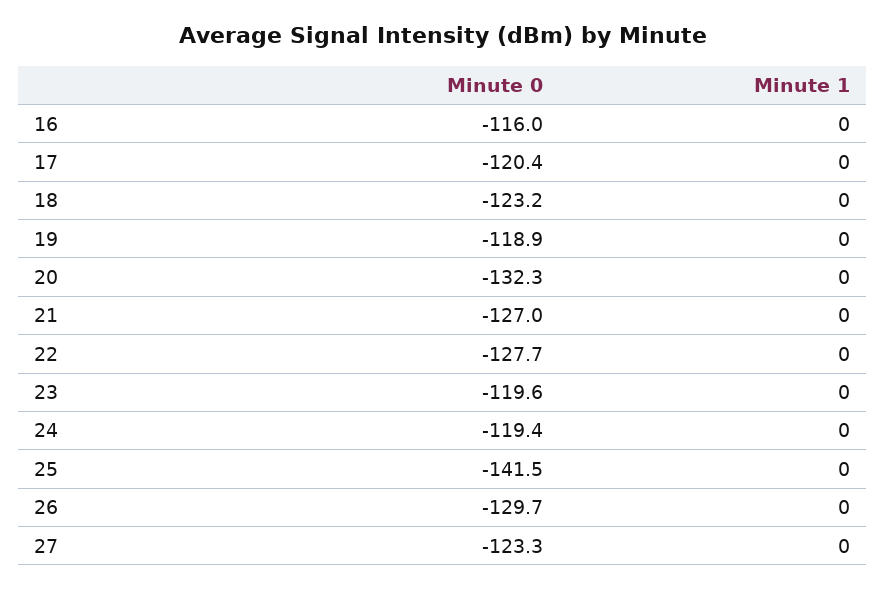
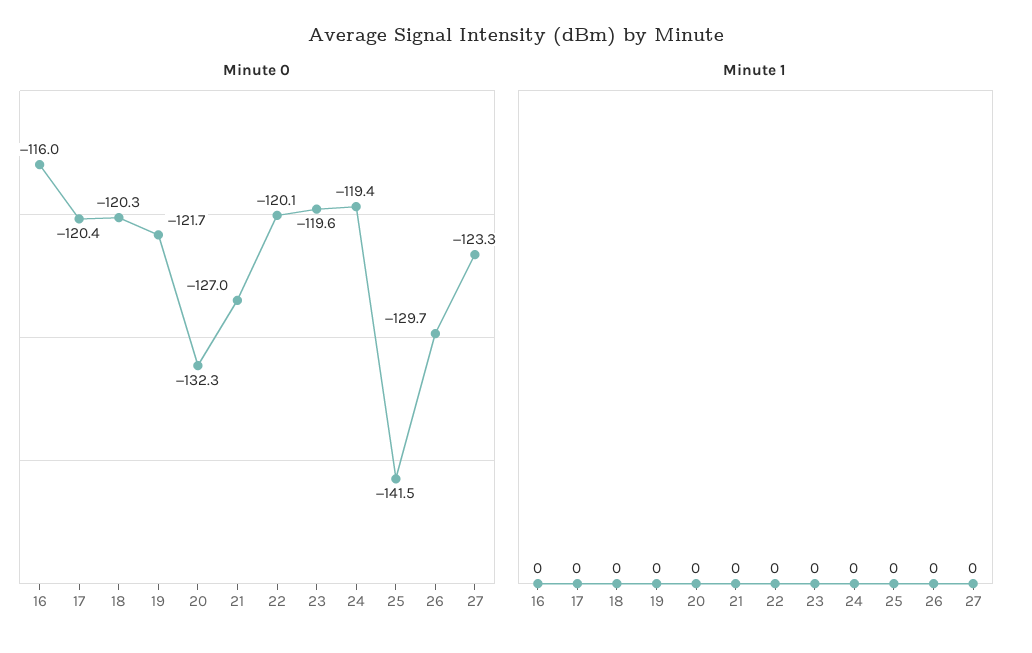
Minute 0, 18: -123.2 -> -120.3
Minute 0, 19: -118.9 -> -121.7
Minute 0, 22: -127.7 -> -120.1

